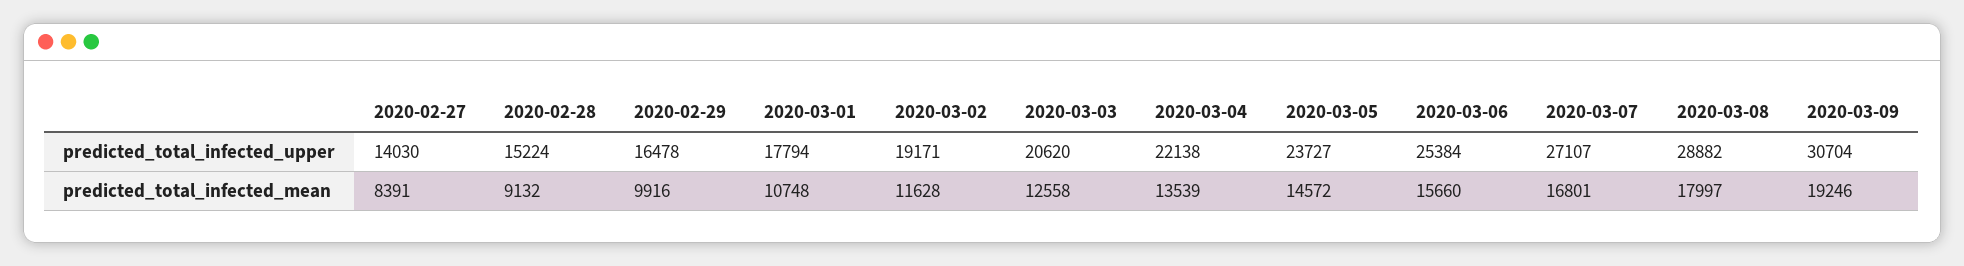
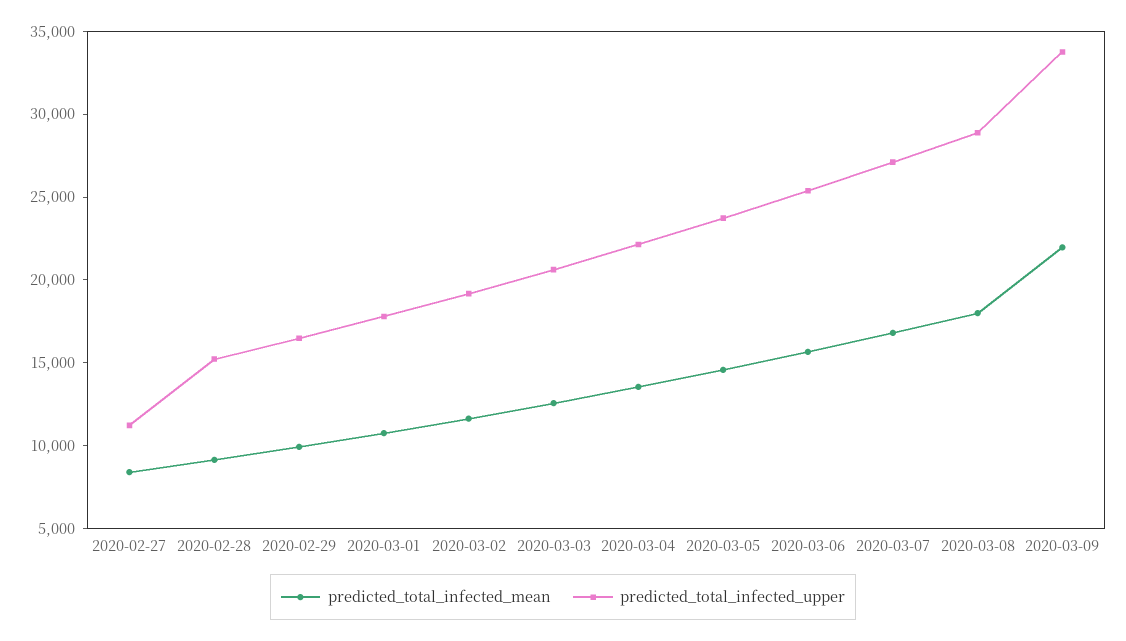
predicted_total_infected_upper, 2020-02-27: 14030 -> 11000
predicted_total_infected_upper, 2020-03-09: 30704 -> 34000
predicted_total_infected_mean, 2020-03-09: 19246 -> 22000

